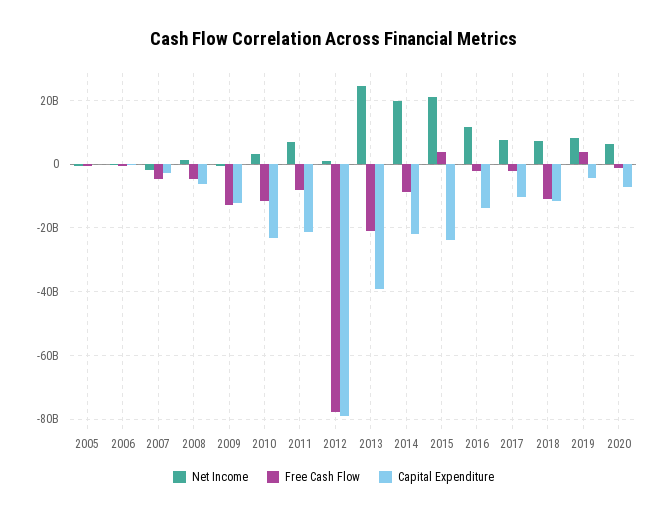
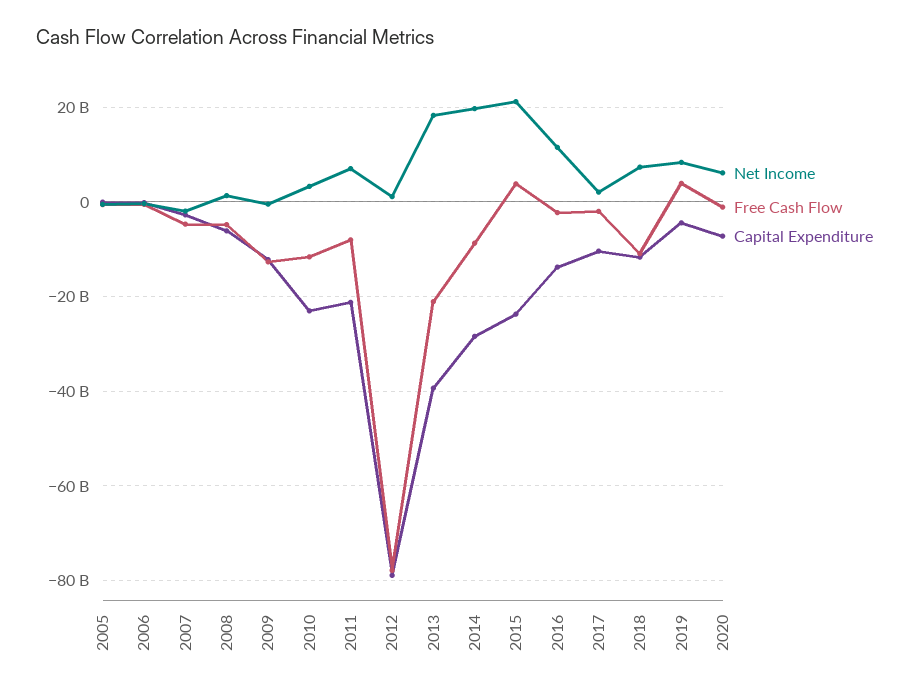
Net Income, 2013: 24000000000 -> 18000000000
Capital Expenditure, 2014: -22000000000 -> -28000000000
Net Income, 2017: 8000000000 -> 2000000000

